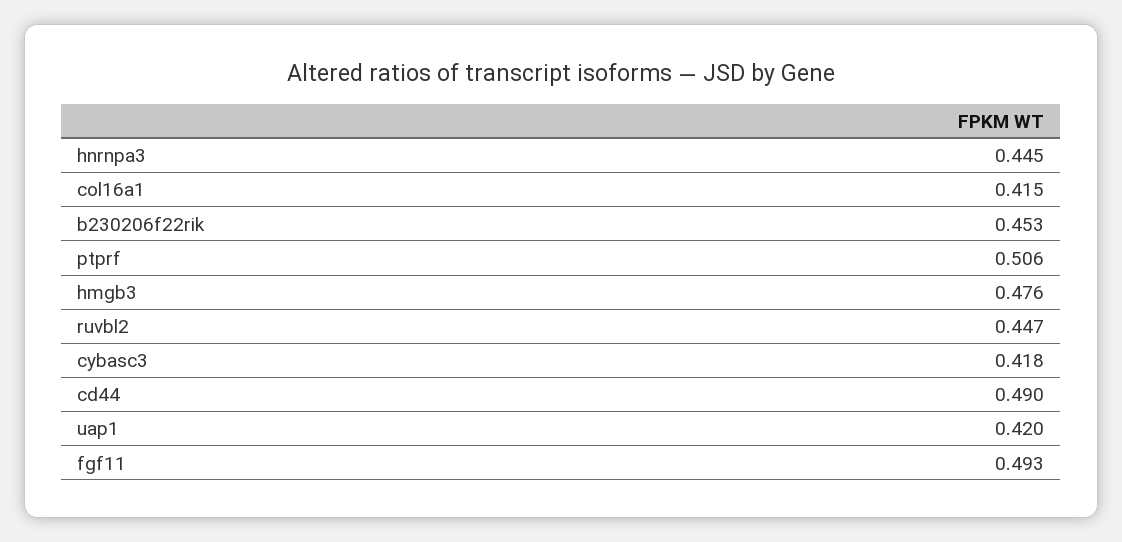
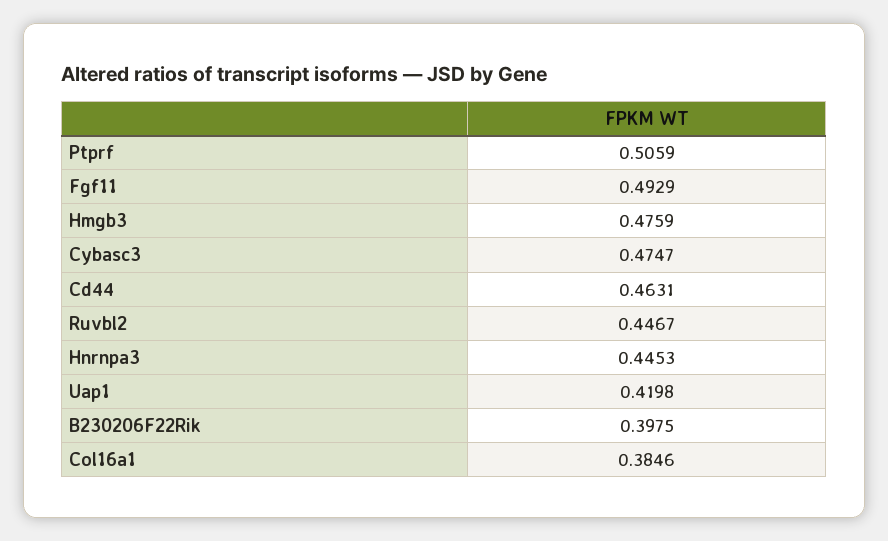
col16a1: 0.415 -> 0.3846
b230206f22rik: 0.453 -> 0.3975
cybasc3: 0.418 -> 0.4747
cd44: 0.49 -> 0.4631

